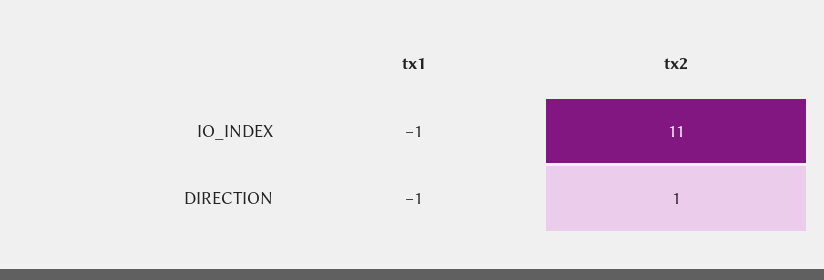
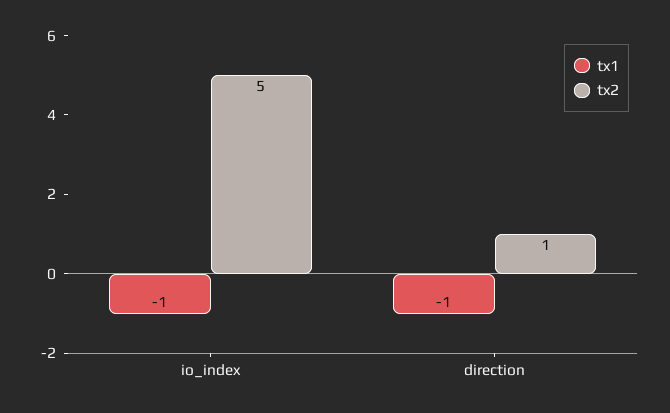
tx2, IO_INDEX: 11 -> 5

